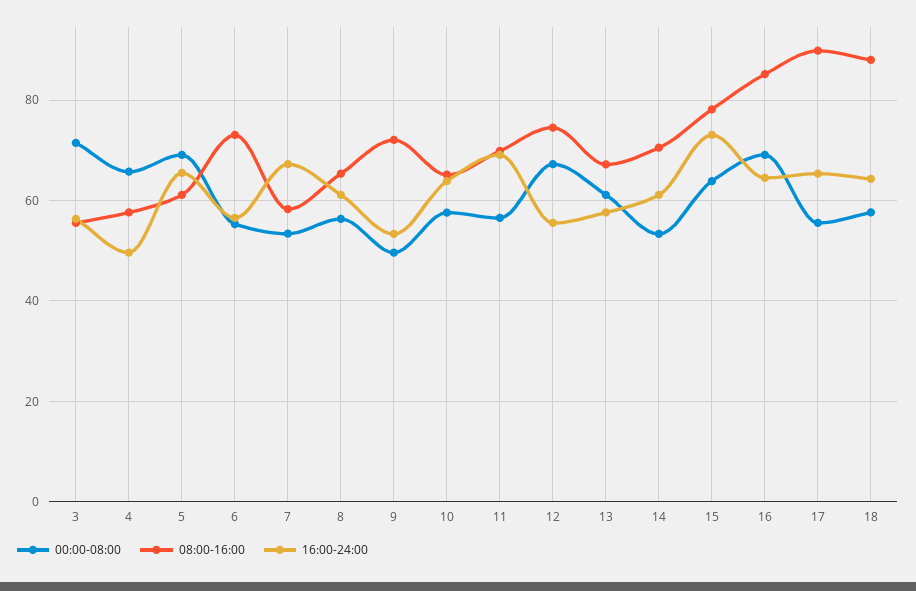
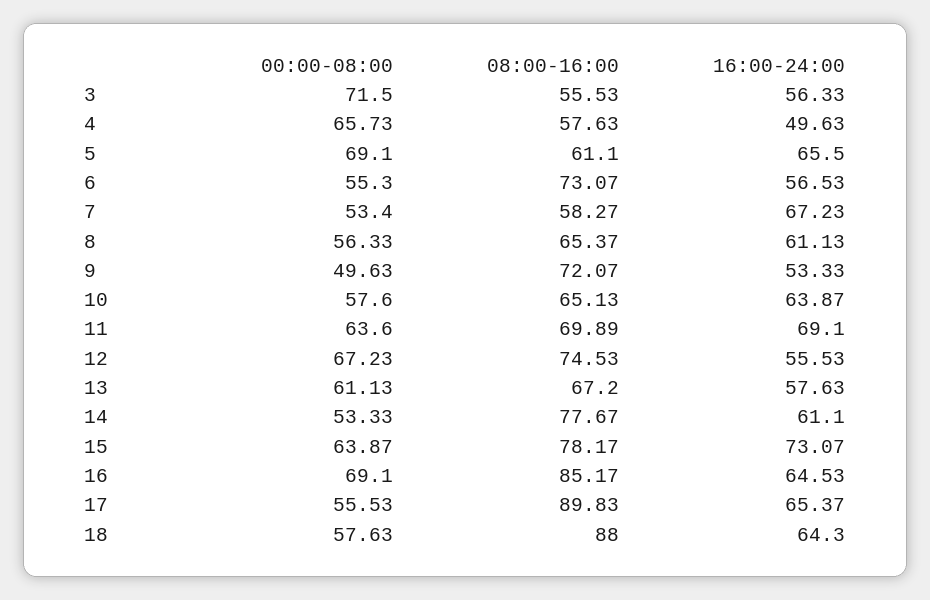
00:00-08:00, 11: 56 -> 63.6
08:00-16:00, 14: 70 -> 77.67

